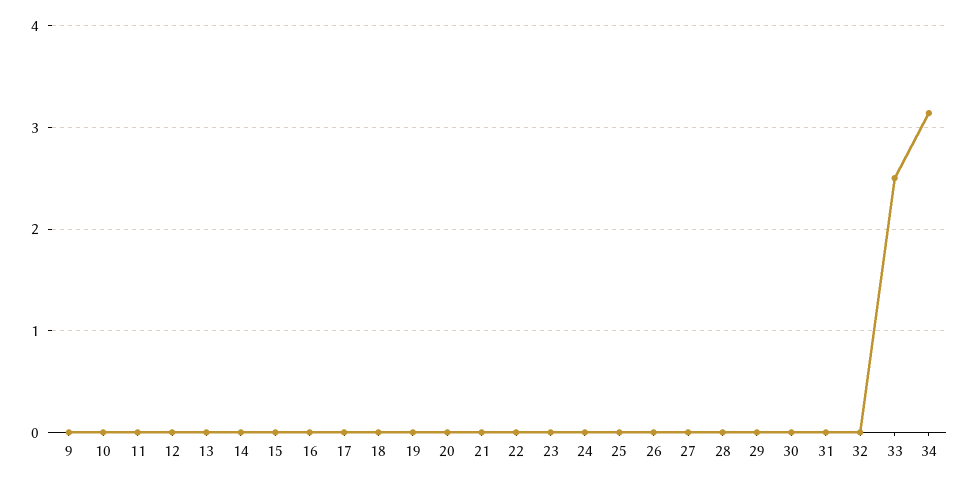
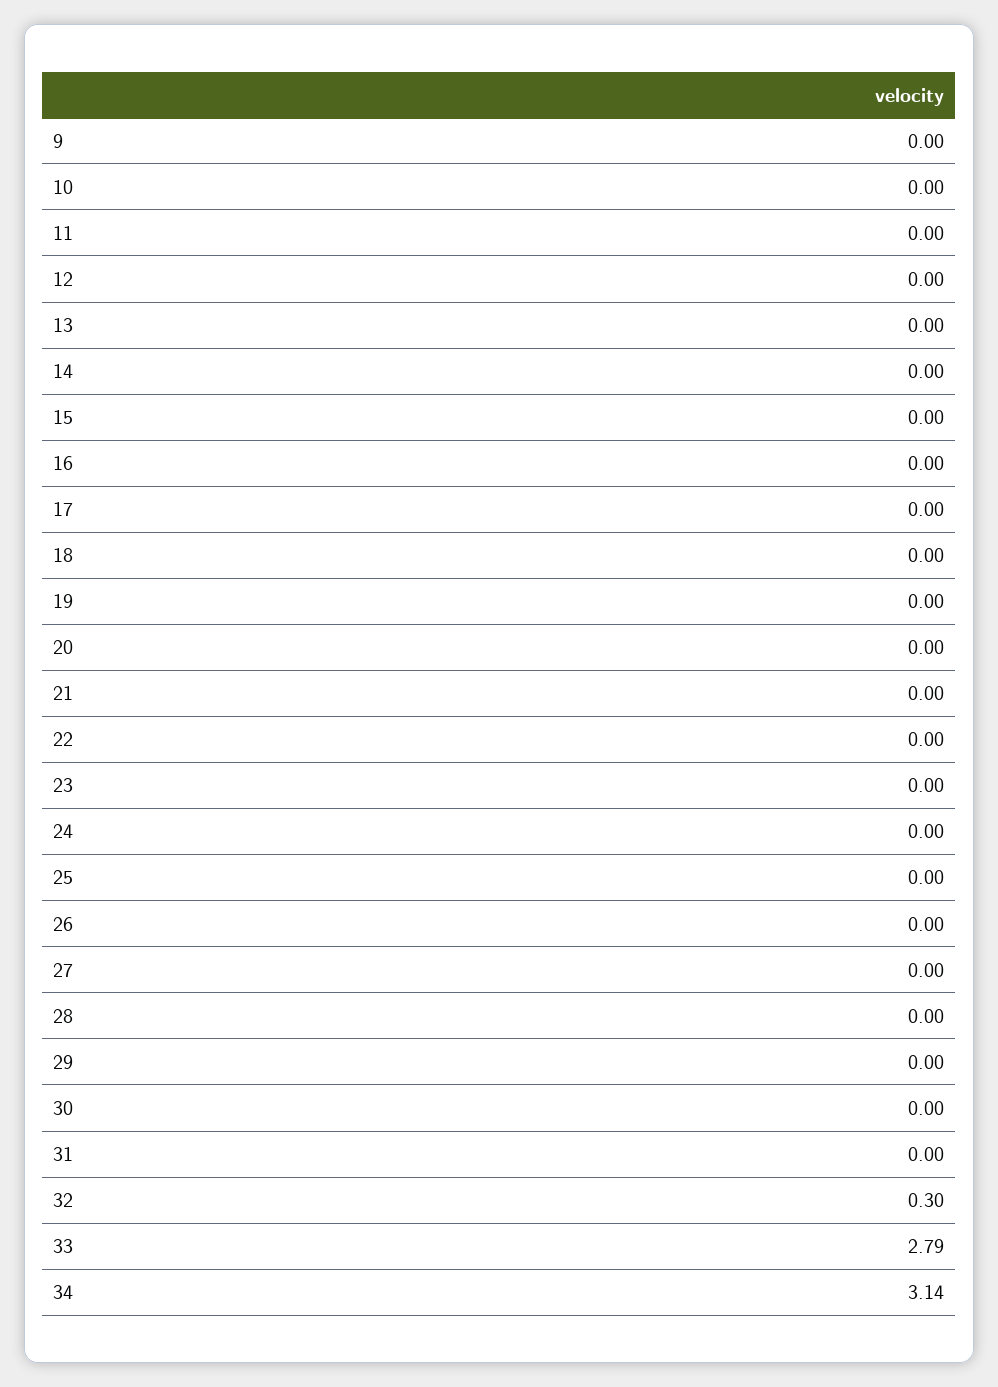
32: 0 -> 0.3
33: 2.5 -> 2.79

